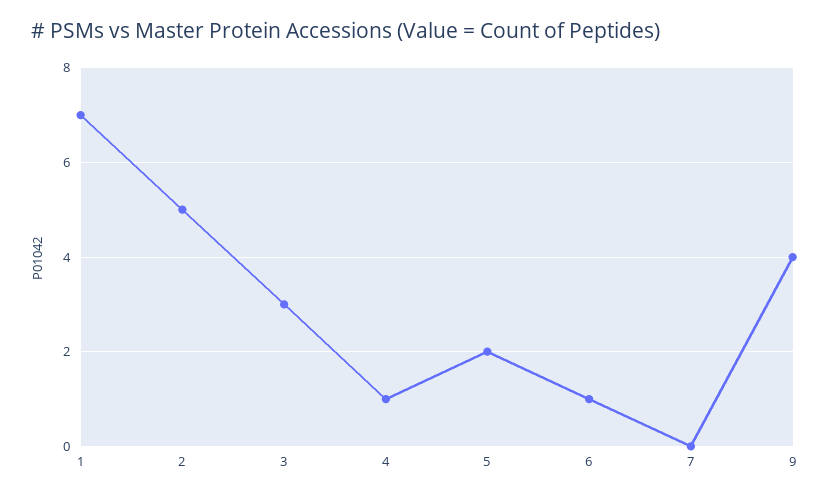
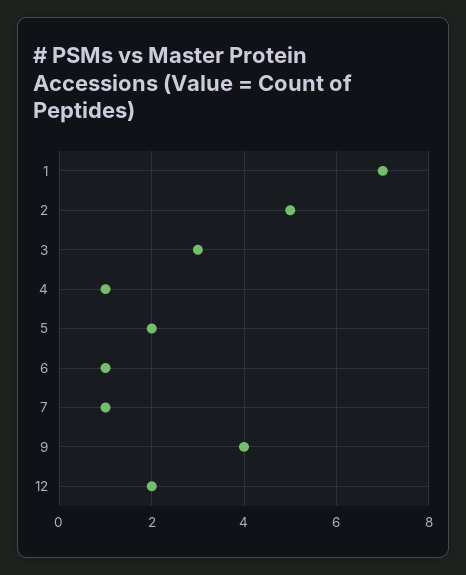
7: 0 -> 1
12: none -> 2

